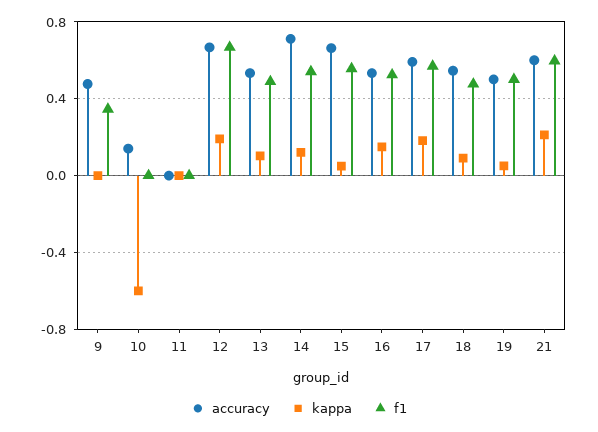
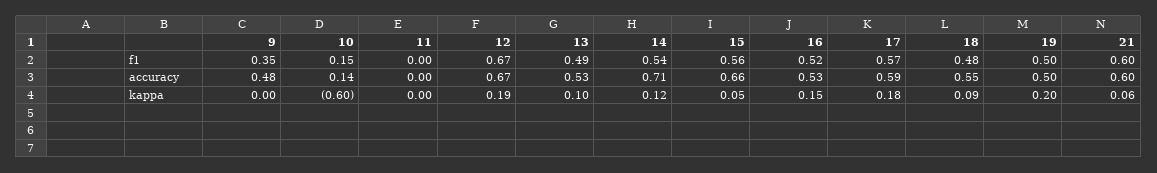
f1, 10: 0 -> 0.15
kappa, 19: 0.05 -> 0.2
kappa, 21: 0.2 -> 0.06

